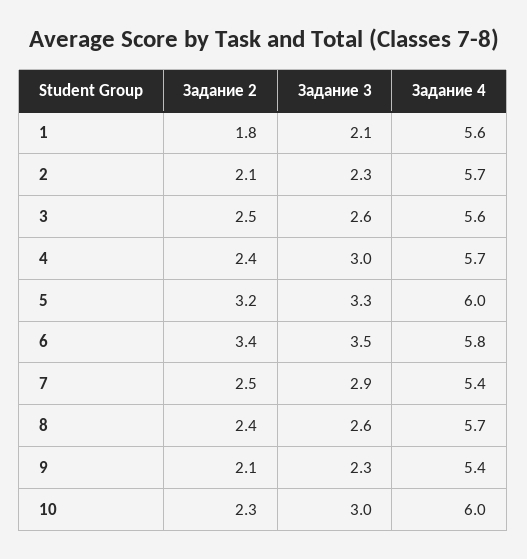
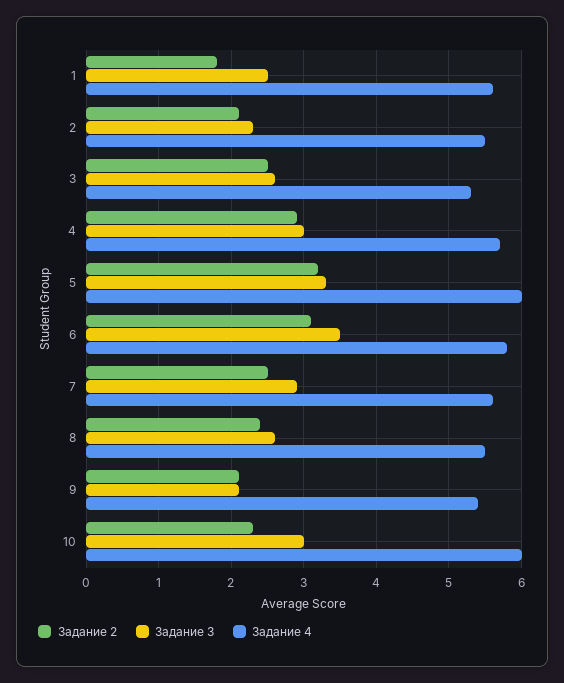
Задание 3, 1: 2.1 -> 2.5
Задание 4, 2: 5.7 -> 5.5
Задание 4, 3: 5.6 -> 5.3
Задание 2, 4: 2.4 -> 2.9
Задание 2, 6: 3.4 -> 3.1
Задание 4, 7: 5.4 -> 5.6
Задание 4, 8: 5.7 -> 5.5
Задание 3, 9: 2.3 -> 2.1

